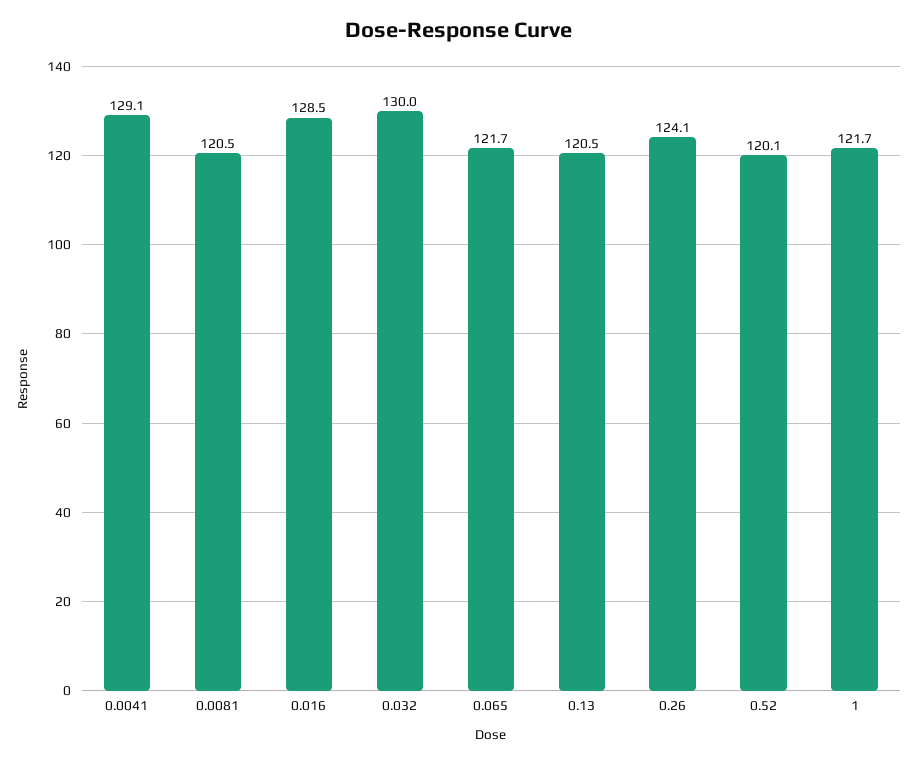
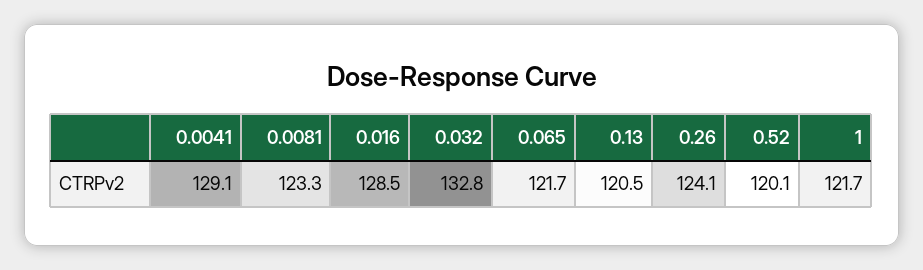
0.0081: 120.5 -> 123.3
0.032: 130 -> 132.8

